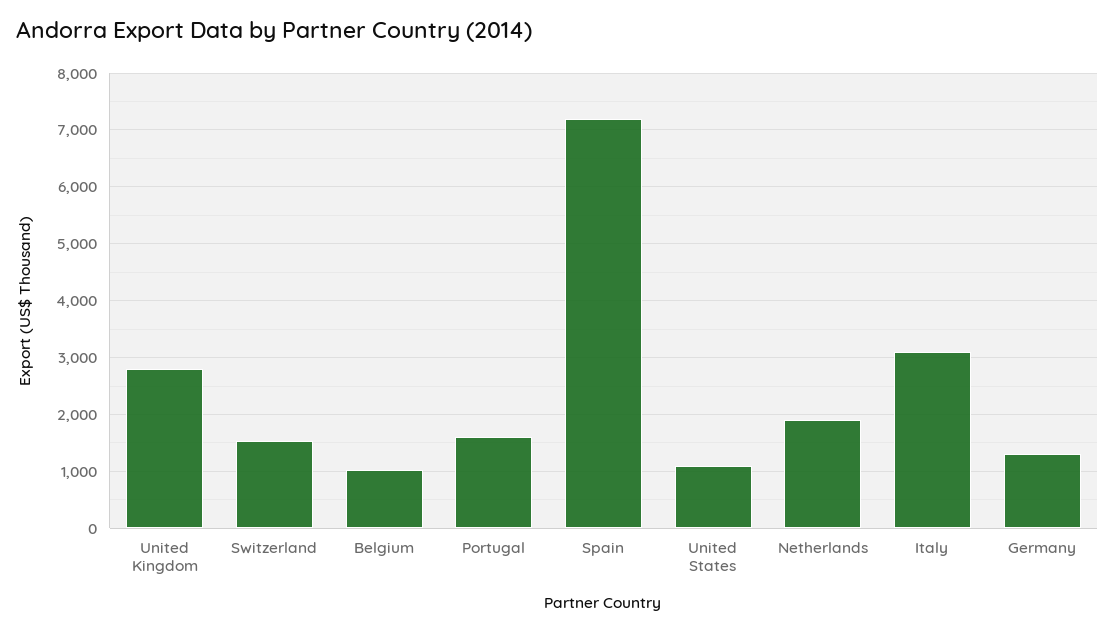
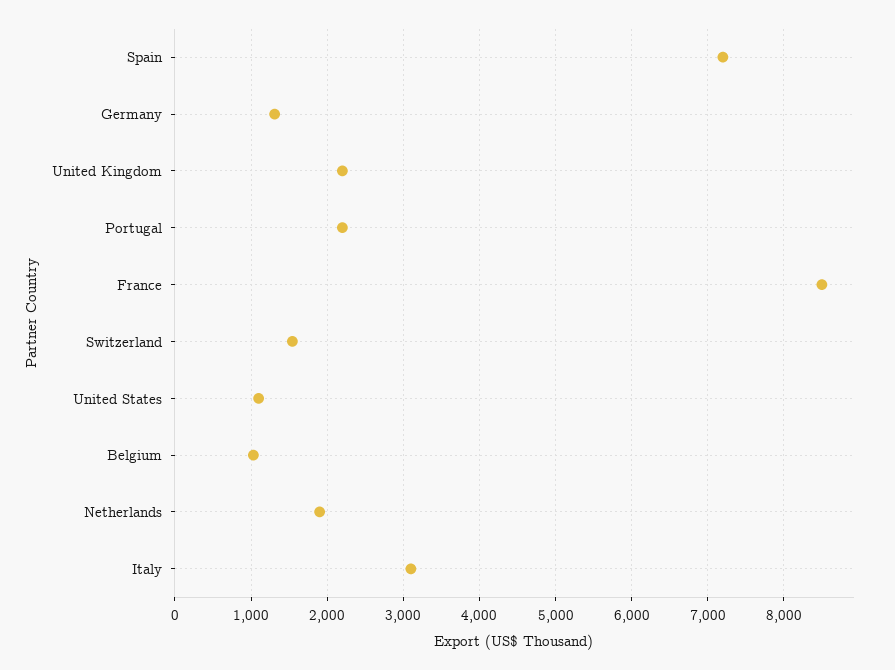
United Kingdom: 2800 -> 2200
Portugal: 1600 -> 2200
France: none -> 8500

